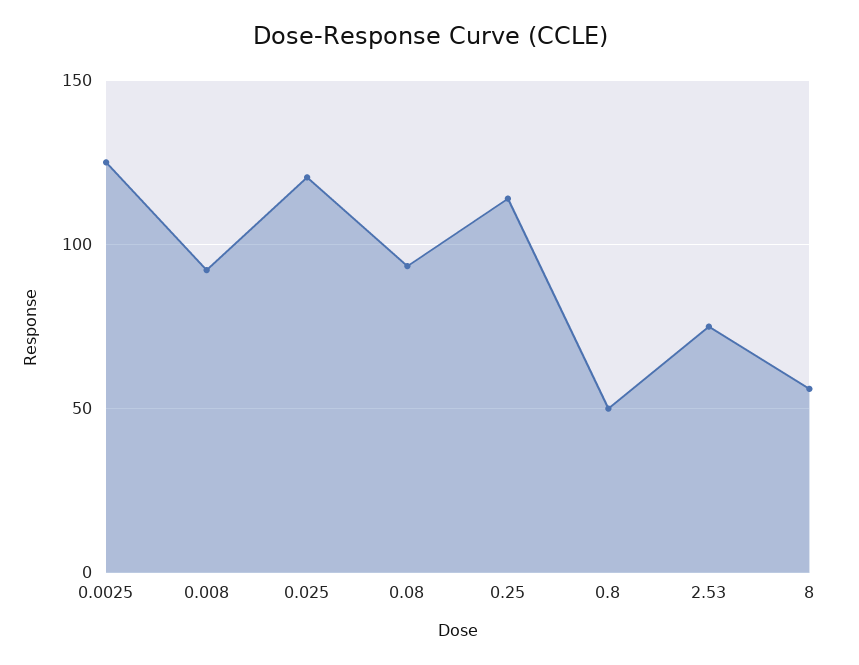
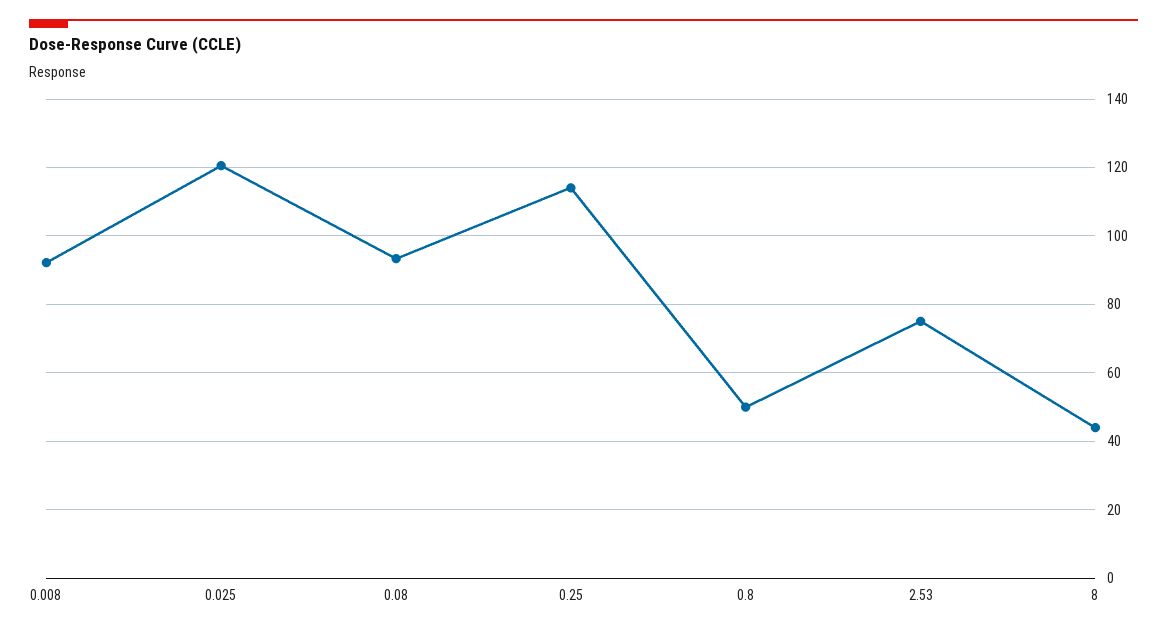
0.0025: 125 -> none
8: 55 -> 44

